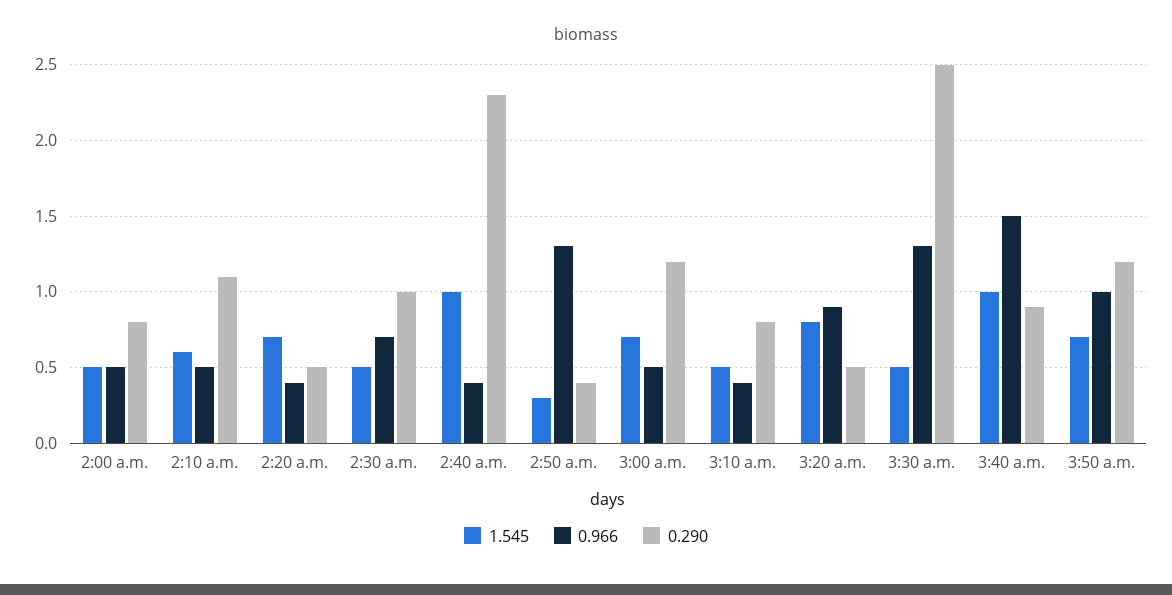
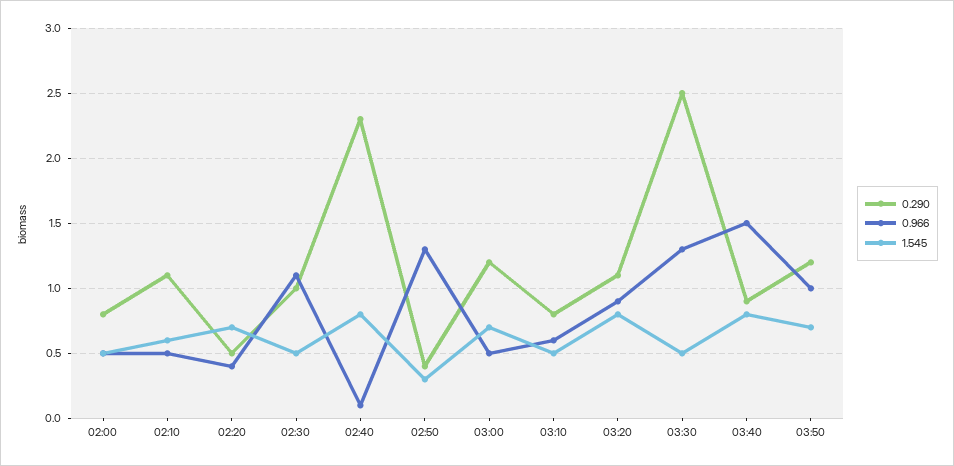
0.966, 2:30 a.m.: 0.7 -> 1.1
1.545, 2:40 a.m.: 1 -> 0.8
0.966, 2:40 a.m.: 0.4 -> 0.1
0.966, 3:10 a.m.: 0.4 -> 0.6
0.290, 3:20 a.m.: 0.5 -> 1.1
1.545, 3:40 a.m.: 1 -> 0.8

